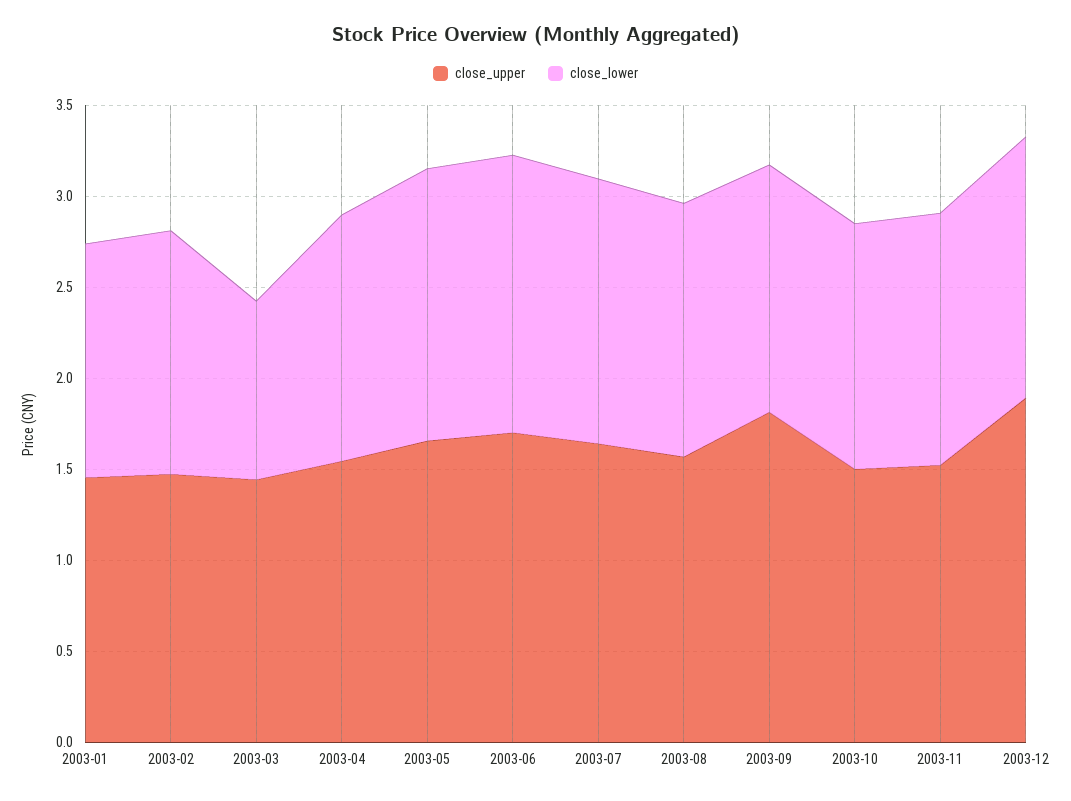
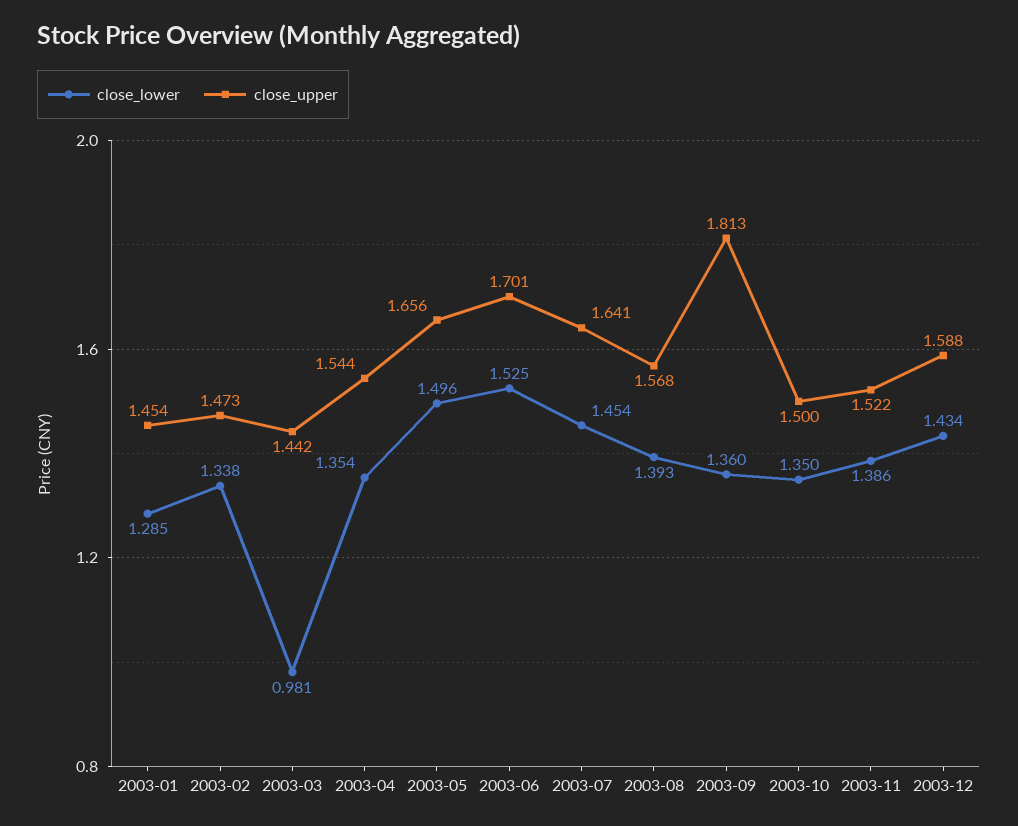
close_upper, 2003-12: 1.9 -> 1.588

